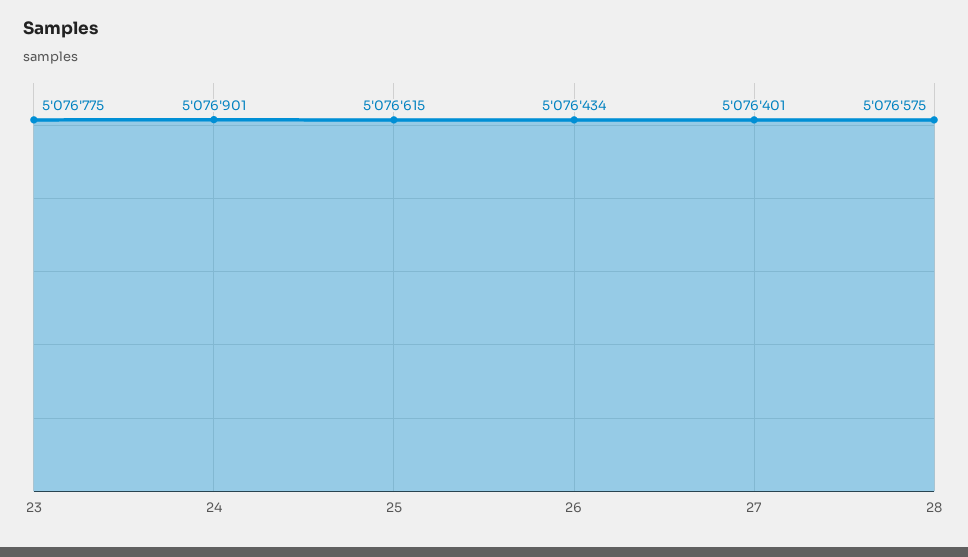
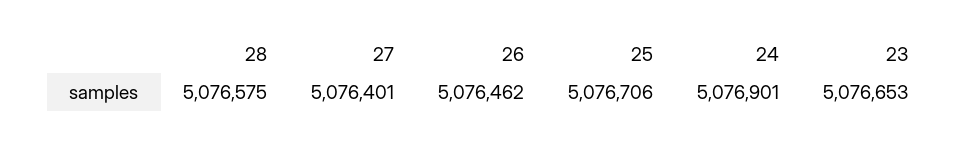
23: 5076775 -> 5076653
25: 5076615 -> 5076706
26: 5076434 -> 5076462

